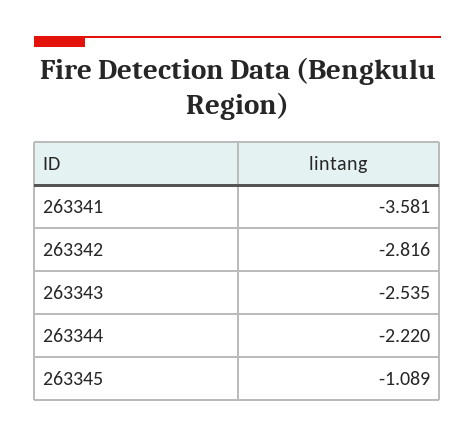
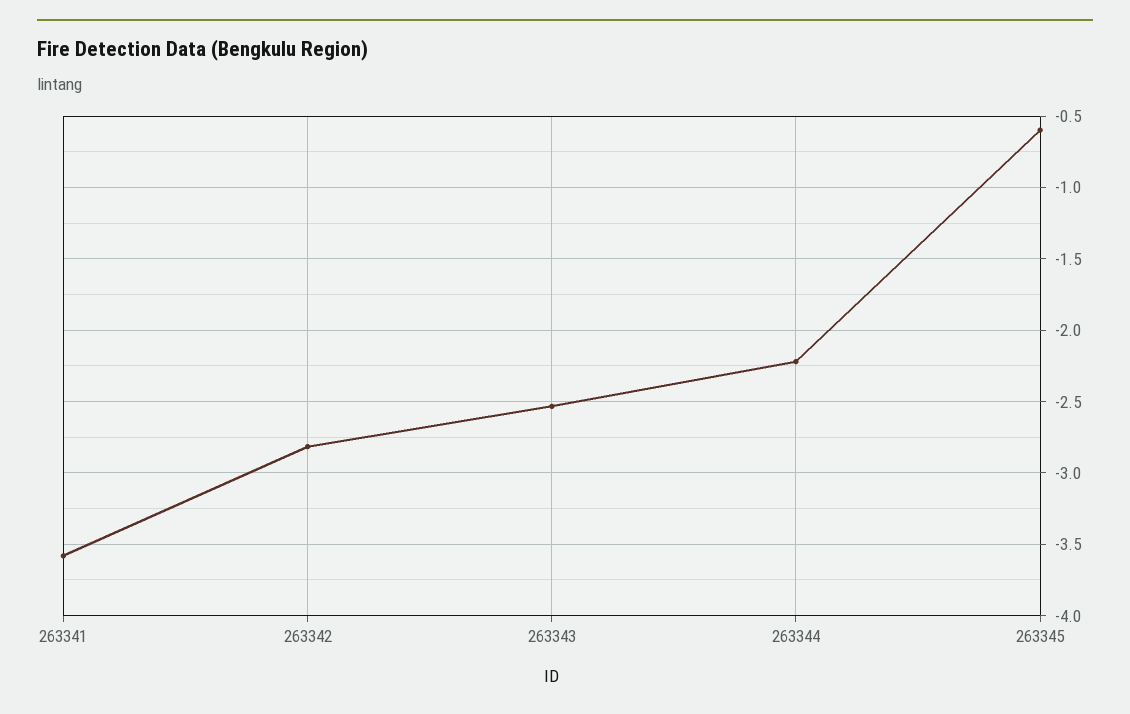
263345: -1.089 -> -0.6

